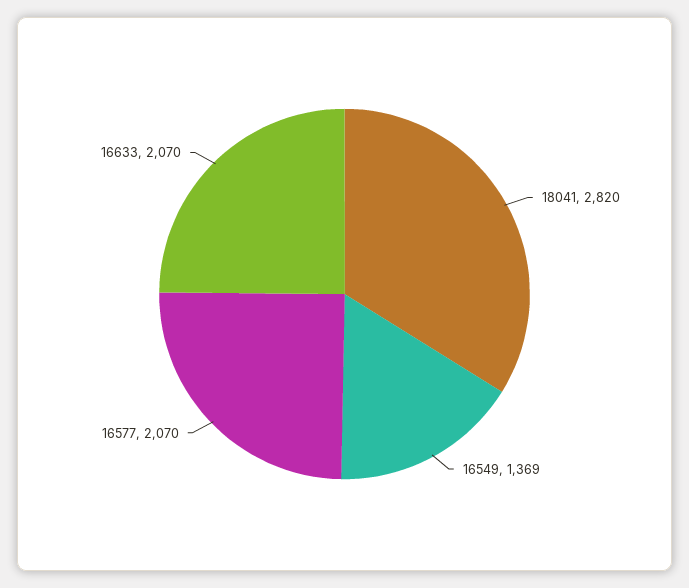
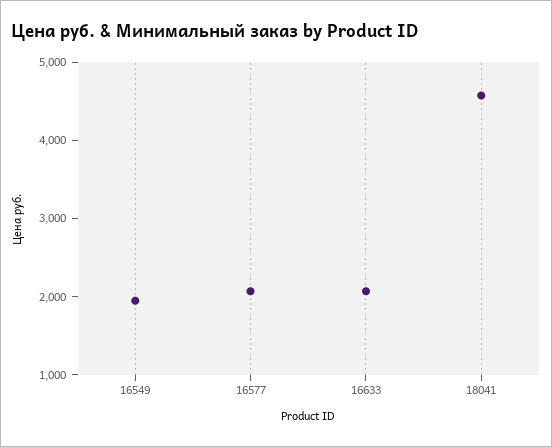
18041: 2820 -> 4600
16549: 1369 -> 2000

